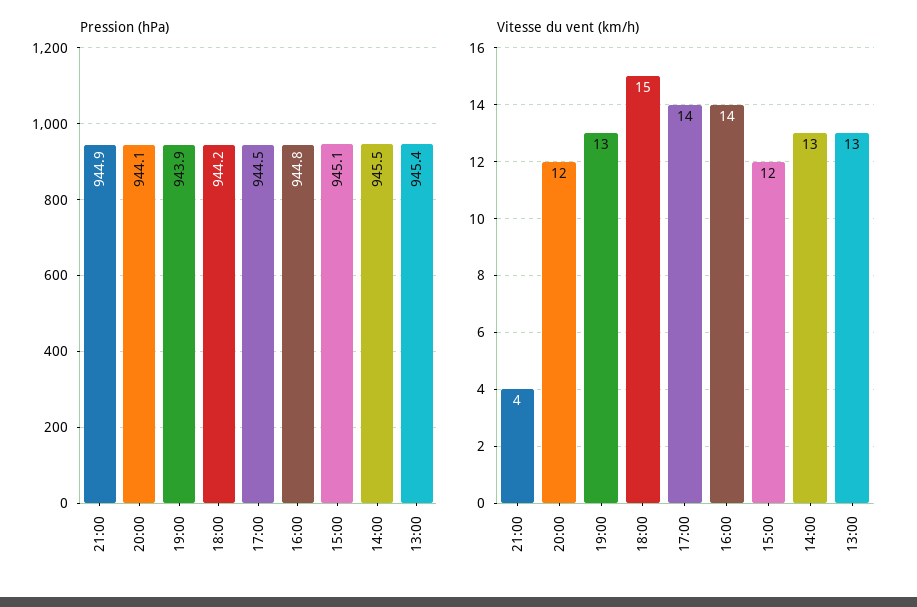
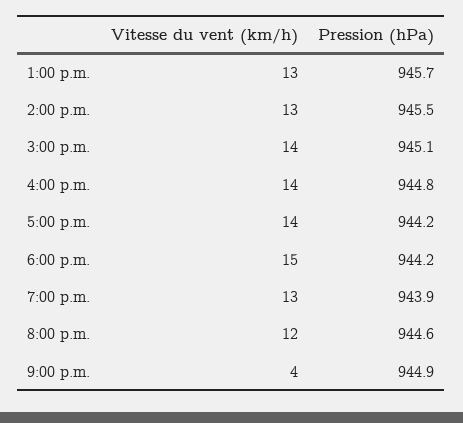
Pression (hPa), 20:00: 944.1 -> 944.6
Pression (hPa), 17:00: 944.5 -> 944.2
Pression (hPa), 13:00: 945.4 -> 945.7
Vitesse du vent (km/h), 15:00: 12 -> 14

